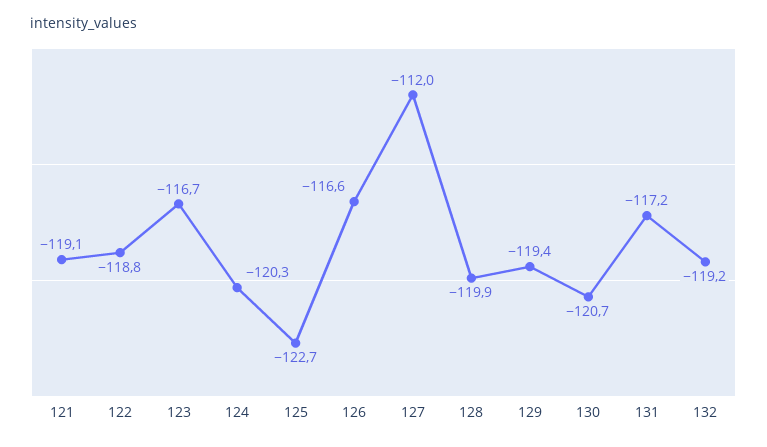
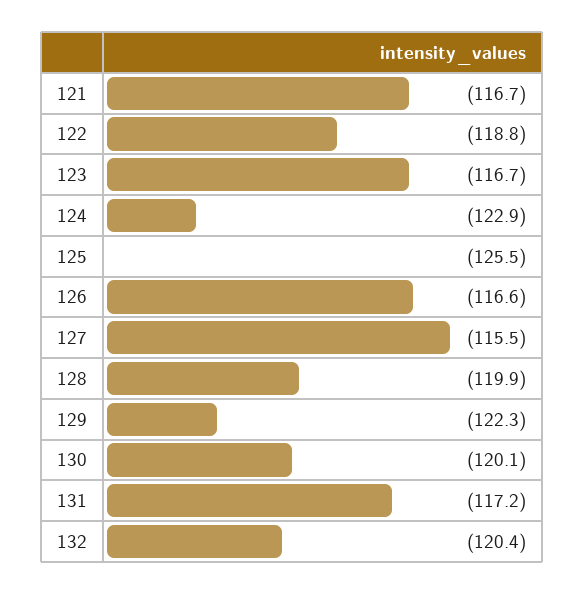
121: -119.1 -> -116.7
124: -120.3 -> -122.9
125: -122.7 -> -125.5
127: -112 -> -115.5
129: -119.4 -> -122.3
130: -120.7 -> -120.1
132: -119.2 -> -120.4

